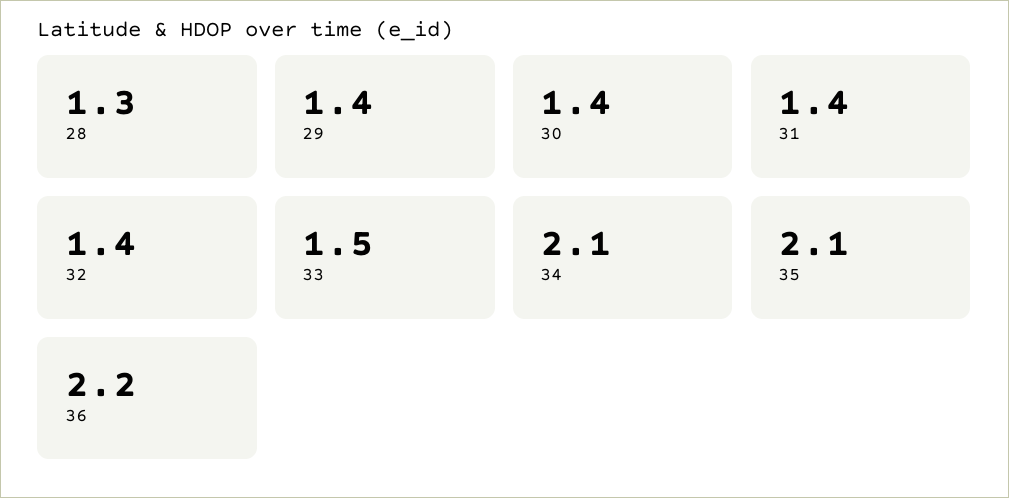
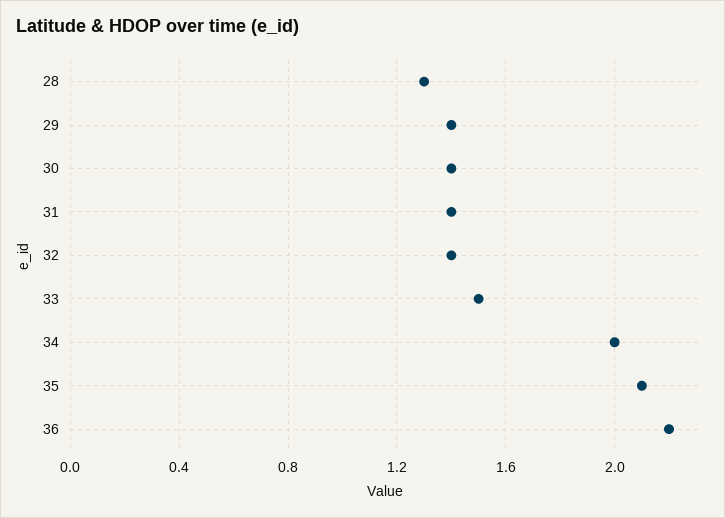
34: 2.1 -> 2

